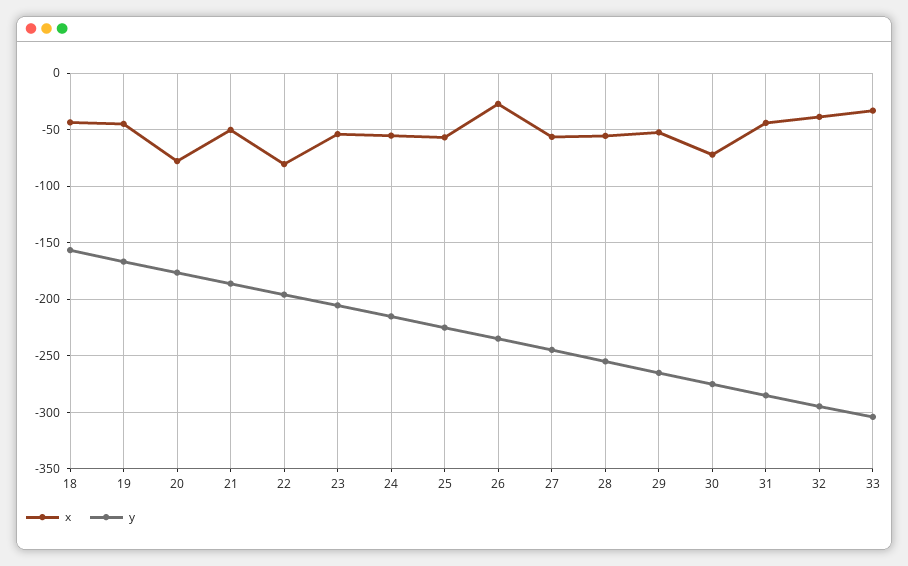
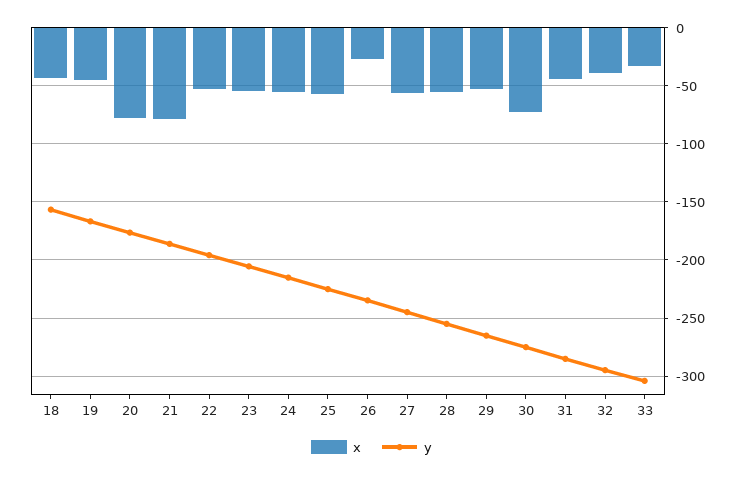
x, 21: -50 -> -80
x, 22: -80 -> -50

